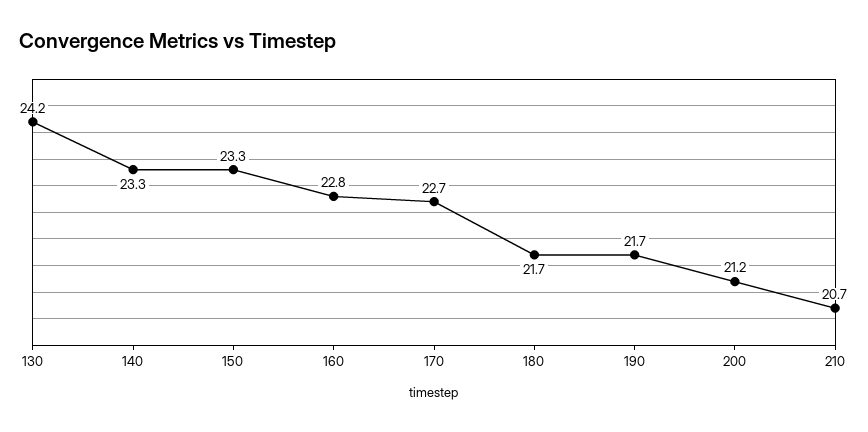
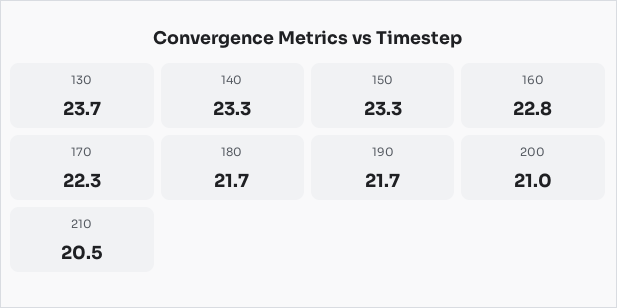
130: 24.2 -> 23.7
170: 22.7 -> 22.3
200: 21.2 -> 21
210: 20.7 -> 20.5

